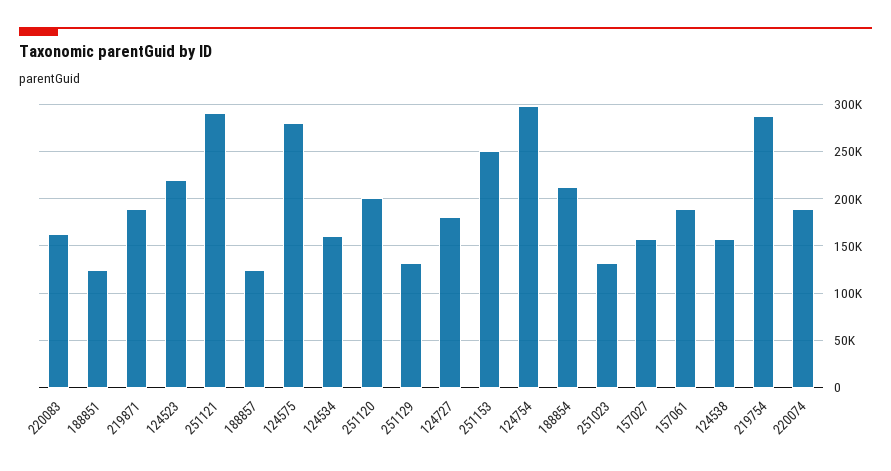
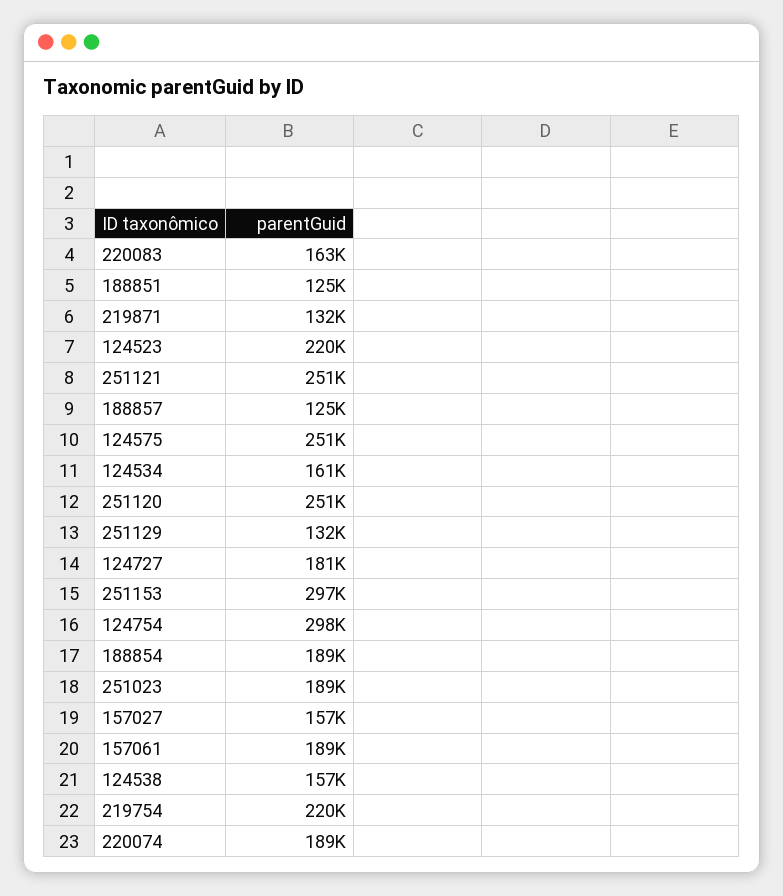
219871: 190000 -> 132000
251121: 290000 -> 251000
124575: 280000 -> 251000
251120: 200000 -> 251000
251153: 250000 -> 297000
188854: 210000 -> 189000
251023: 130000 -> 189000
219754: 290000 -> 220000

